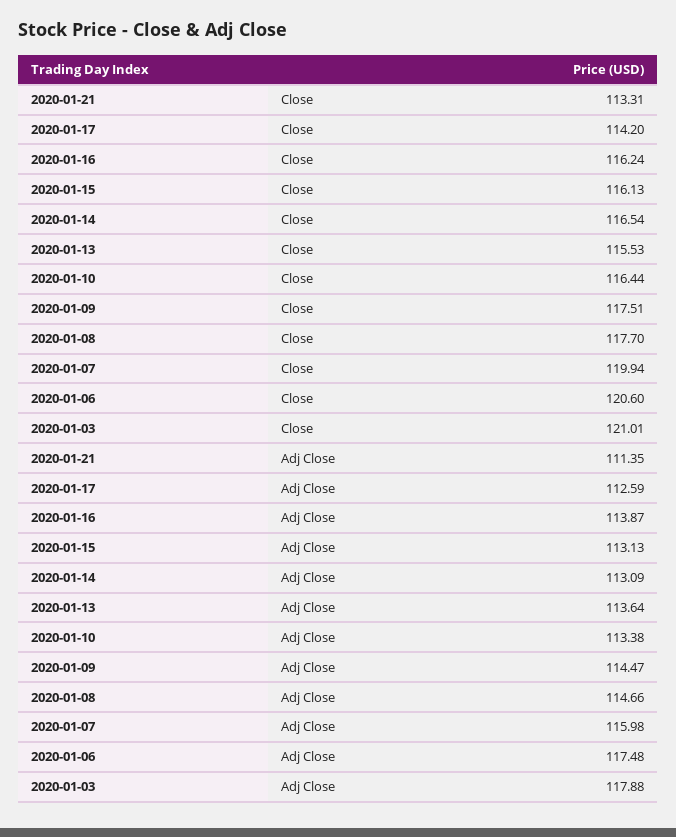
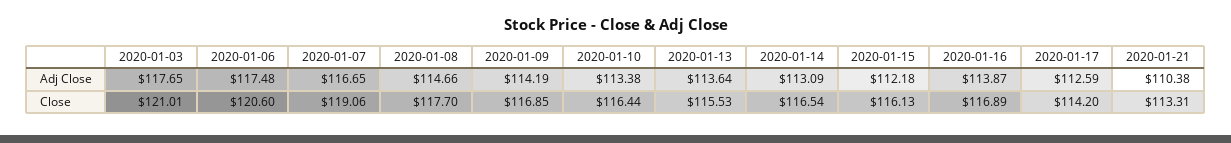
2020-01-16, Close: 116.24 -> 116.89
2020-01-09, Close: 117.51 -> 116.85
2020-01-07, Close: 119.94 -> 119.06
2020-01-21, Adj Close: 111.35 -> 110.38
2020-01-15, Adj Close: 113.13 -> 112.18
2020-01-09, Adj Close: 114.47 -> 114.19
2020-01-07, Adj Close: 115.98 -> 116.65
2020-01-03, Adj Close: 117.88 -> 117.65

